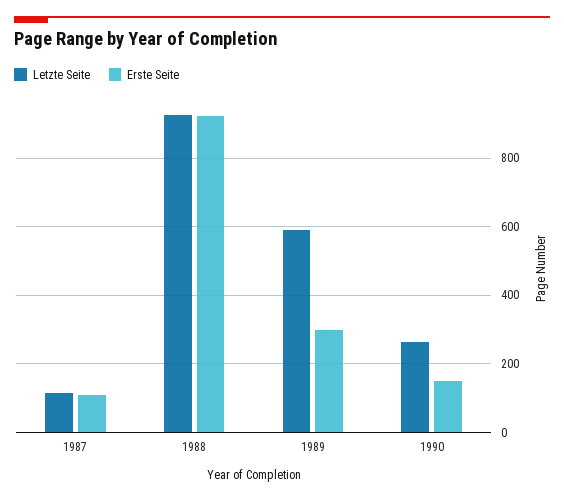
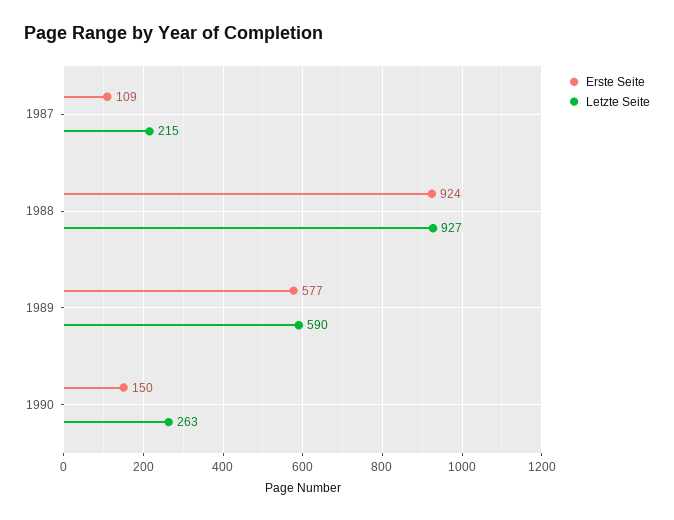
Letzte Seite, 1987: 120 -> 215
Erste Seite, 1989: 300 -> 577

